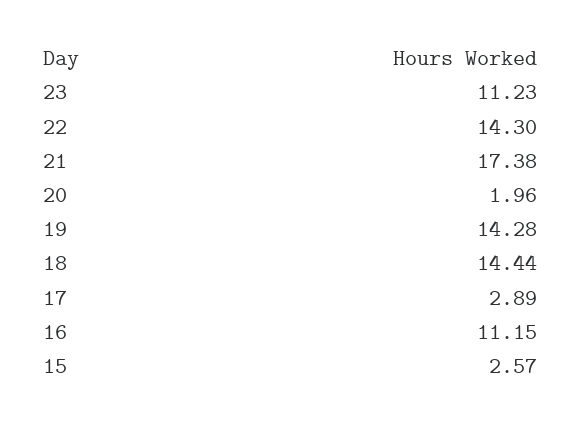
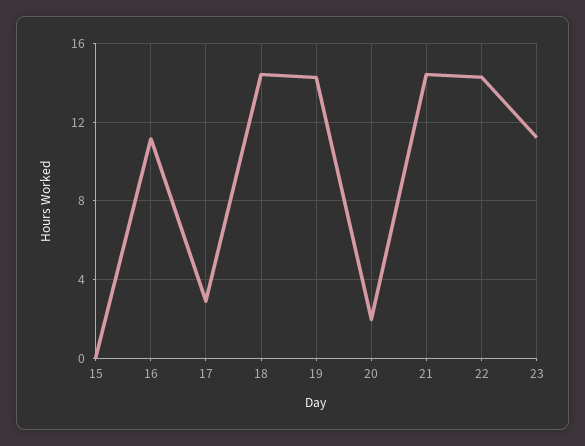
21: 17.38 -> 14.5
15: 2.57 -> 0

